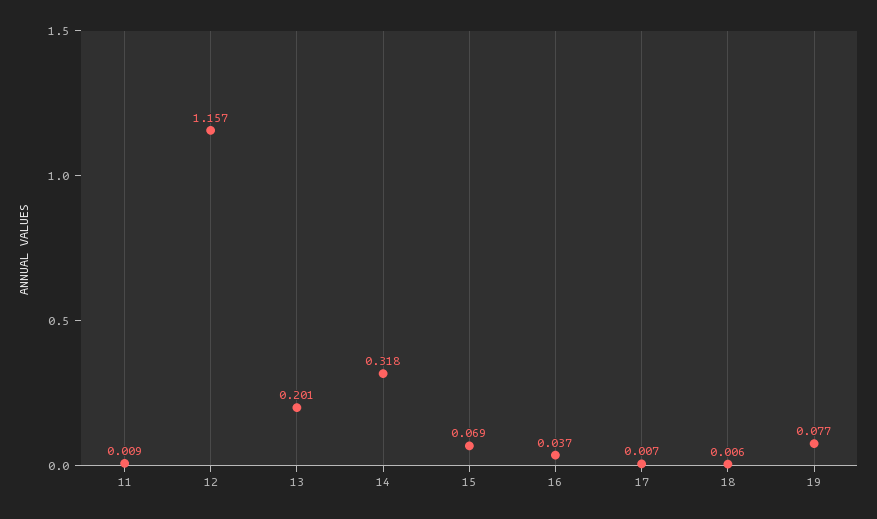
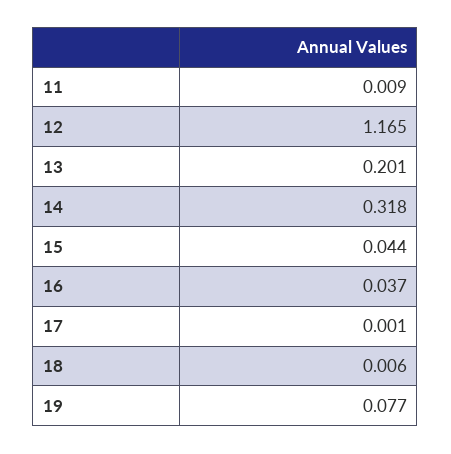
12: 1.157 -> 1.165
15: 0.069 -> 0.044
17: 0.007 -> 0.001

